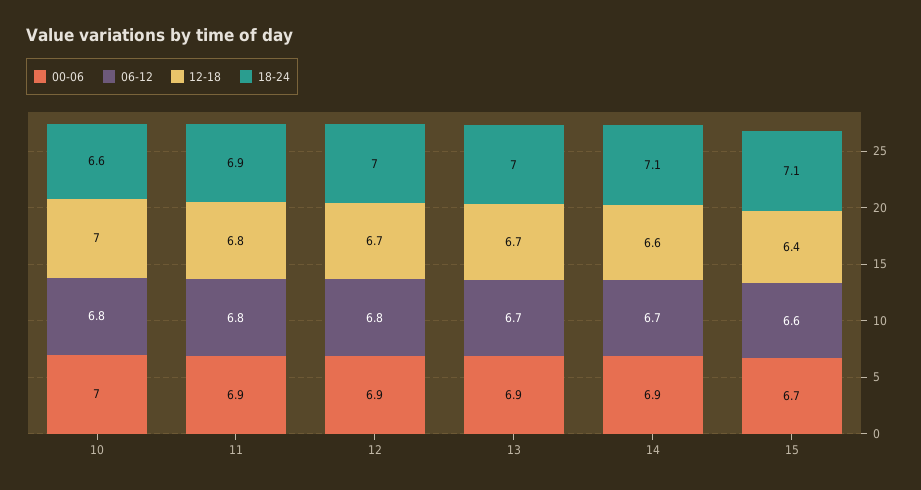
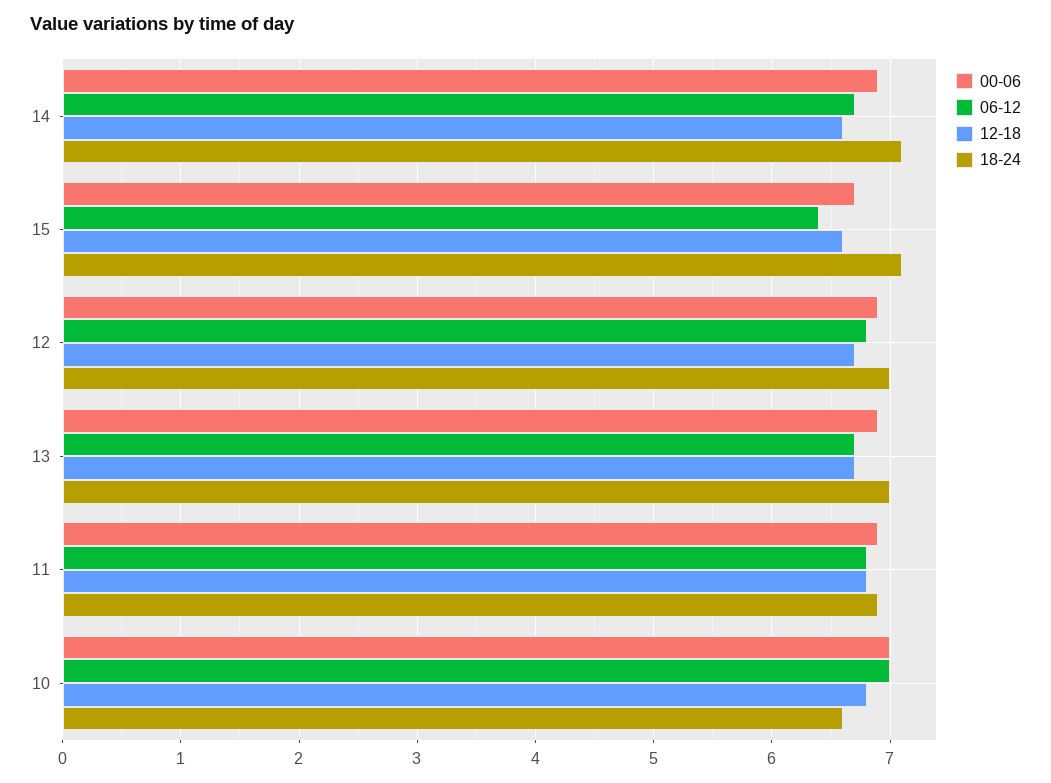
06-12, 10: 6.8 -> 7
12-18, 10: 7 -> 6.8
06-12, 15: 6.6 -> 6.4
12-18, 15: 6.4 -> 6.6

